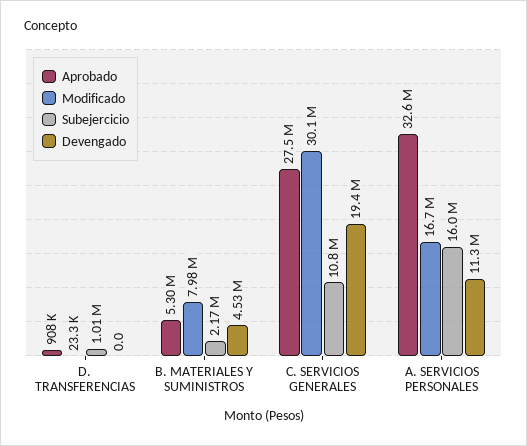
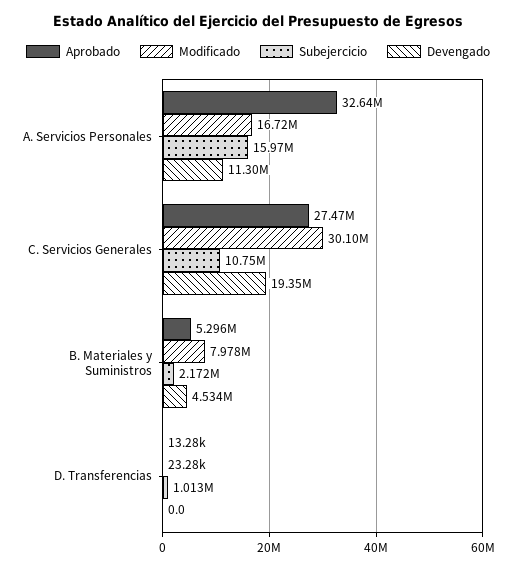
Aprobado, D. TRANSFERENCIAS: 908000 -> 13280

